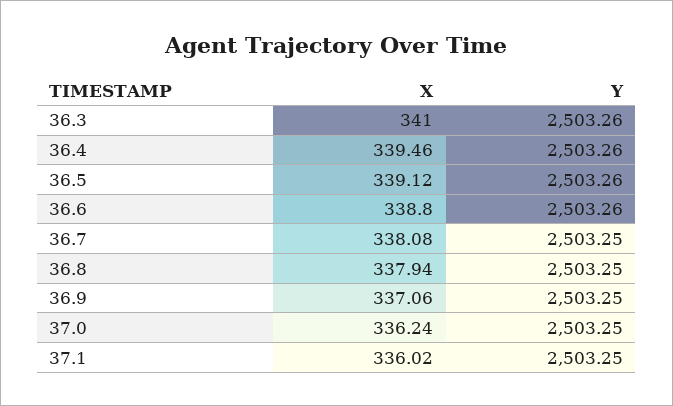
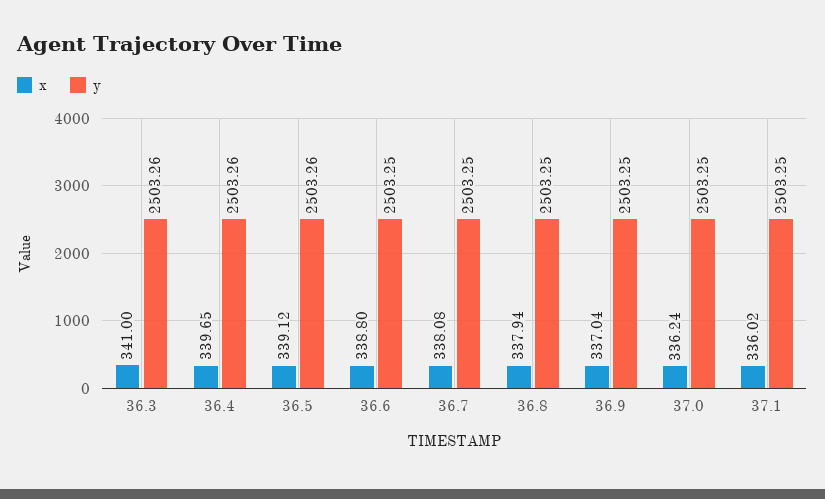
X, 36.4: 339.46 -> 339.65
Y, 36.6: 2503.26 -> 2503.25
X, 36.9: 337.06 -> 337.04

